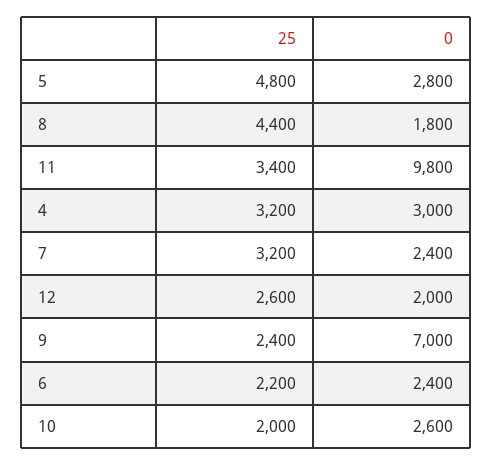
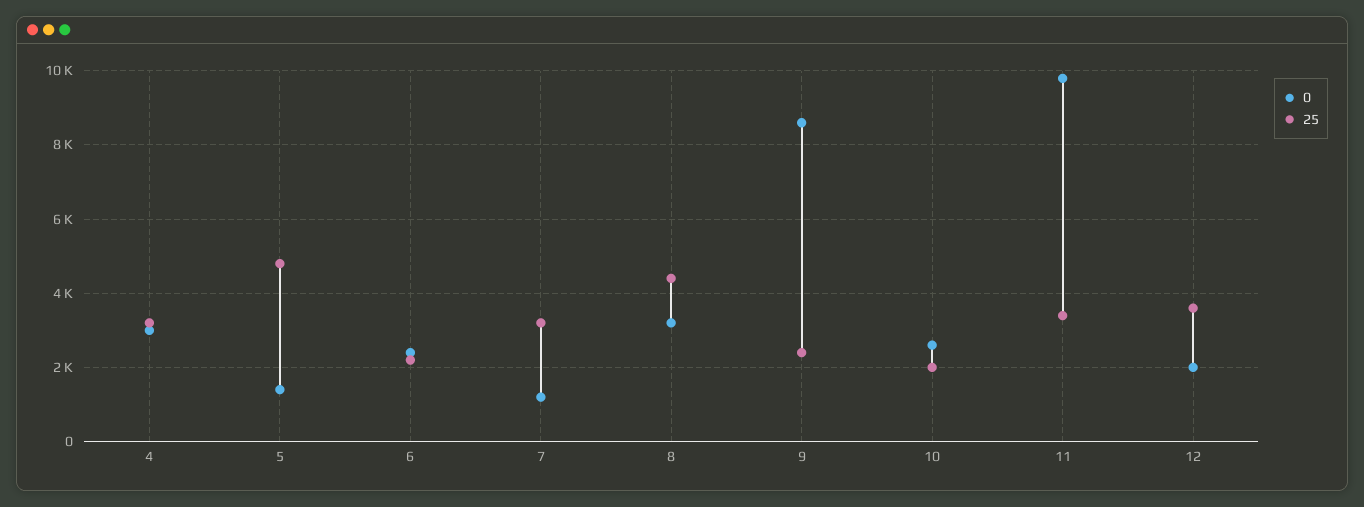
0, 5: 2800 -> 1400
0, 8: 1800 -> 3200
0, 7: 2400 -> 1200
25, 12: 2600 -> 3600
0, 9: 7000 -> 8600

